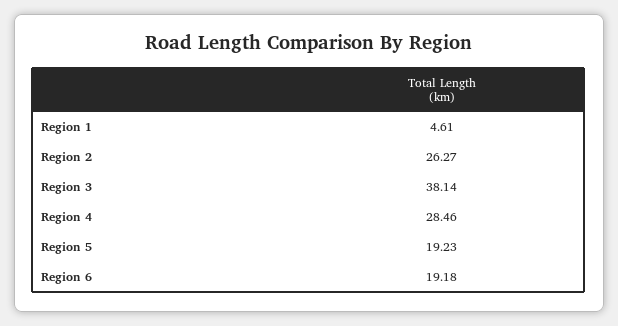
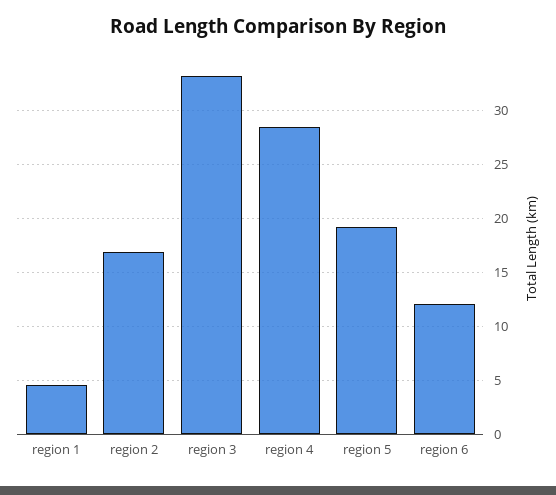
Region 2: 26.27 -> 17
Region 3: 38.14 -> 33
Region 6: 19.18 -> 12

